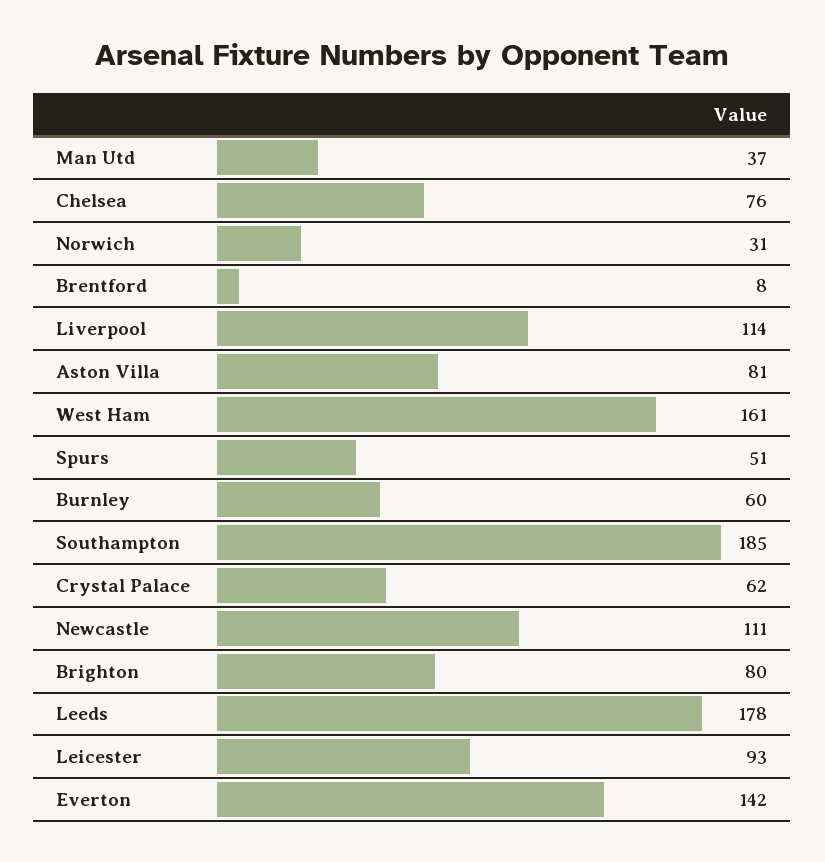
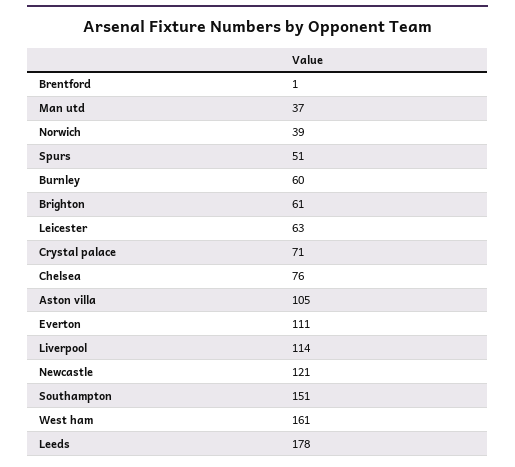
Norwich: 31 -> 39
Brentford: 8 -> 1
Aston Villa: 81 -> 105
Southampton: 185 -> 151
Crystal Palace: 62 -> 71
Newcastle: 111 -> 121
Brighton: 80 -> 61
Leicester: 93 -> 63
Everton: 142 -> 111

